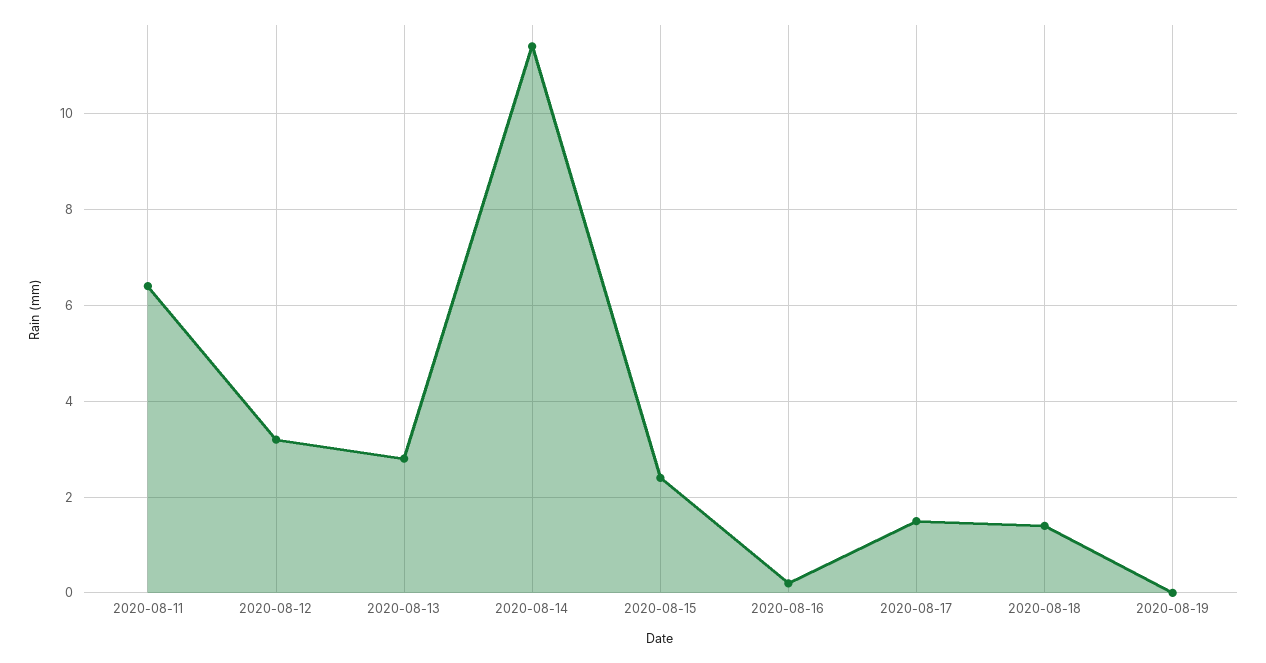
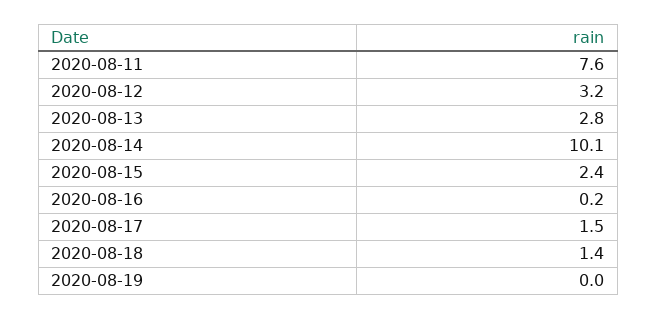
2020-08-11: 6.5 -> 7.6
2020-08-14: 11.5 -> 10.1

